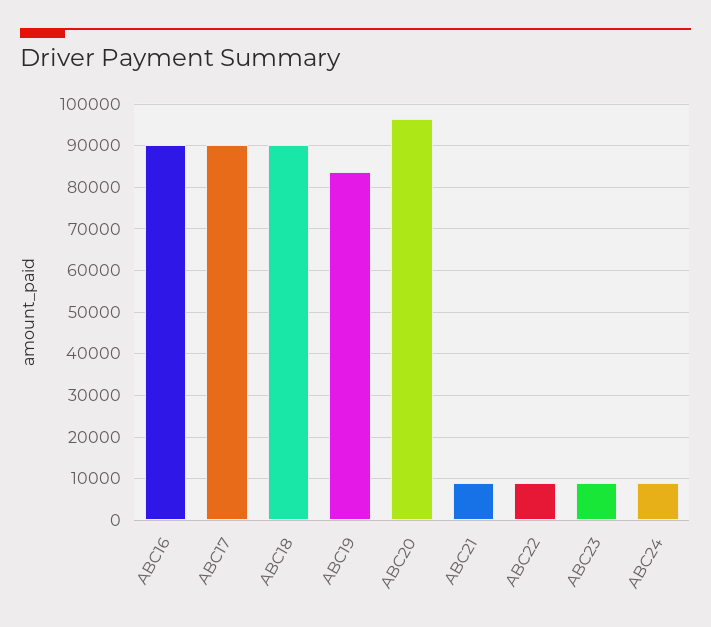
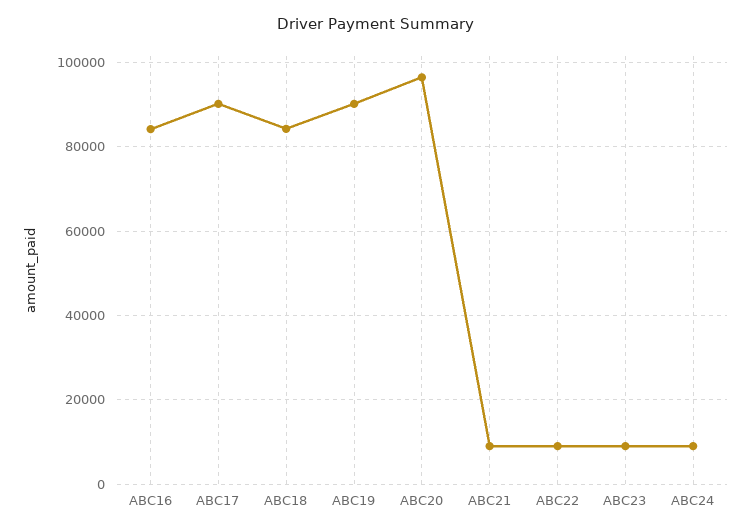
ABC16: 90000 -> 84000
ABC18: 90000 -> 84000
ABC19: 84000 -> 90000

